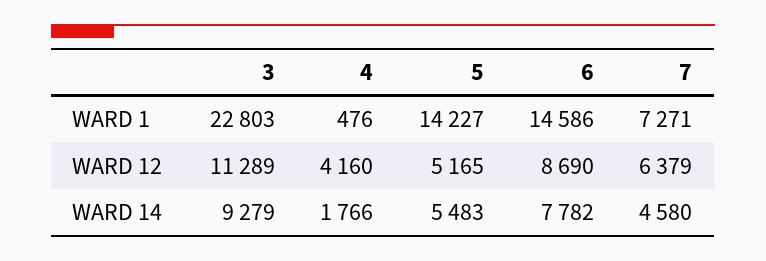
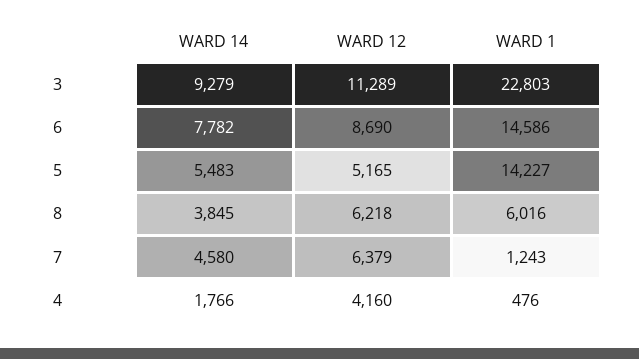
7, WARD 1: 7271 -> 1243
8, WARD 14: none -> 3845
8, WARD 12: none -> 6218
8, WARD 1: none -> 6016

